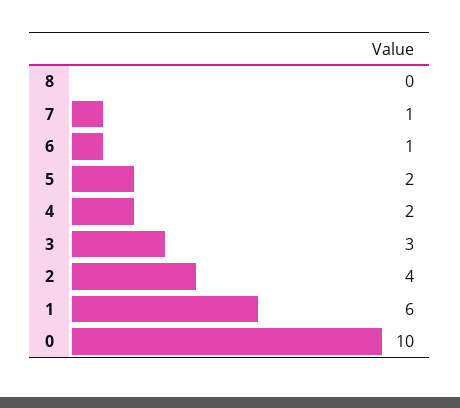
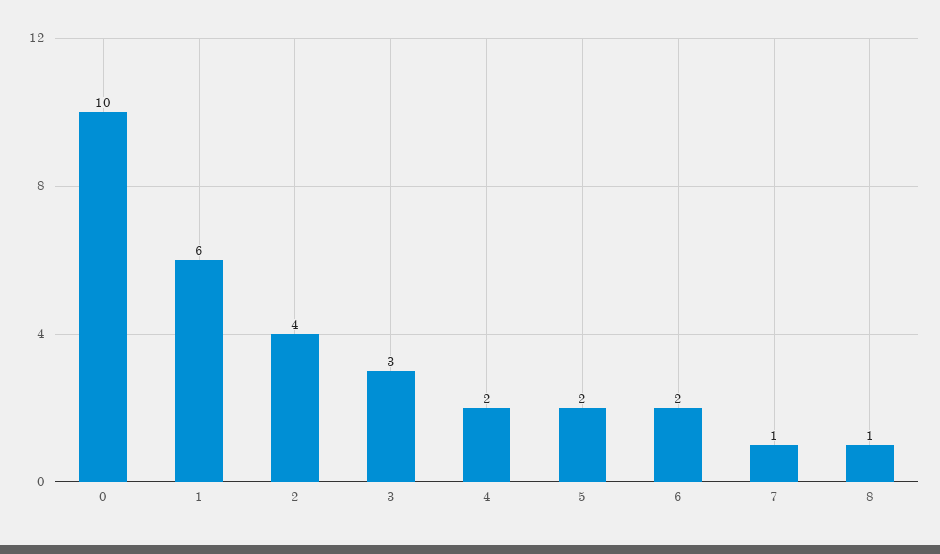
8: 0 -> 1
6: 1 -> 2

